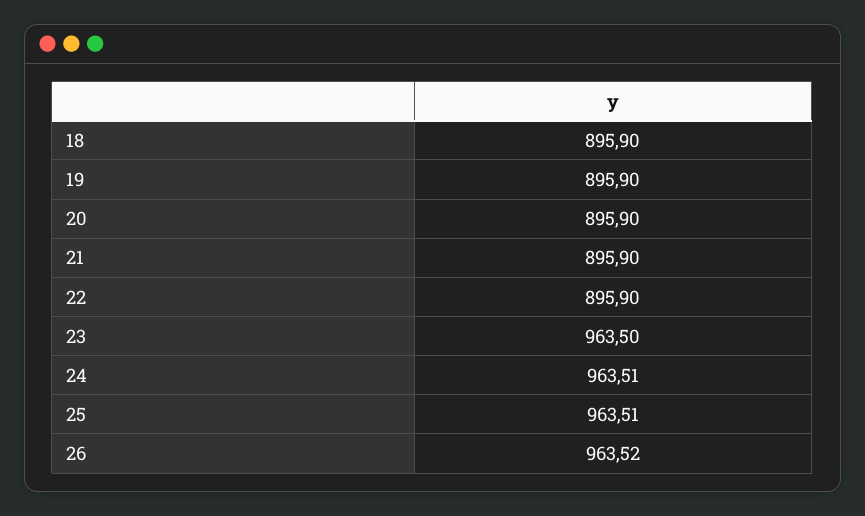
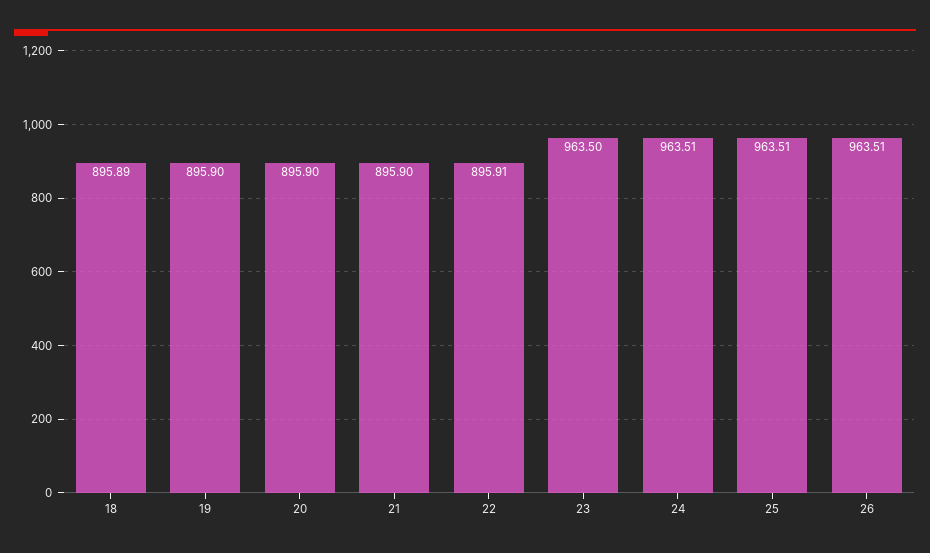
18: 895.9 -> 895.89
22: 895.9 -> 895.91
26: 963.52 -> 963.51

